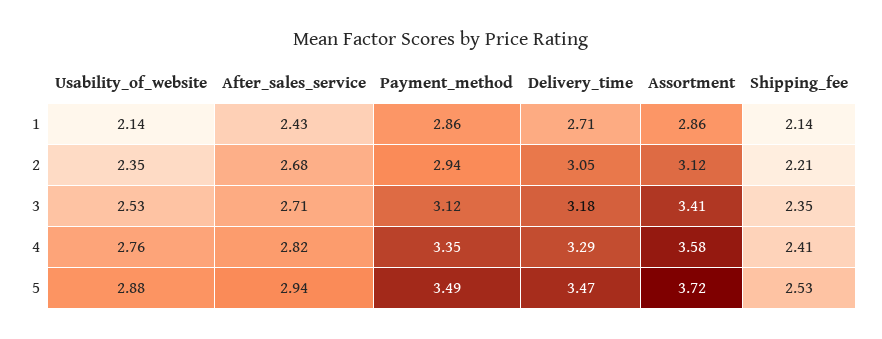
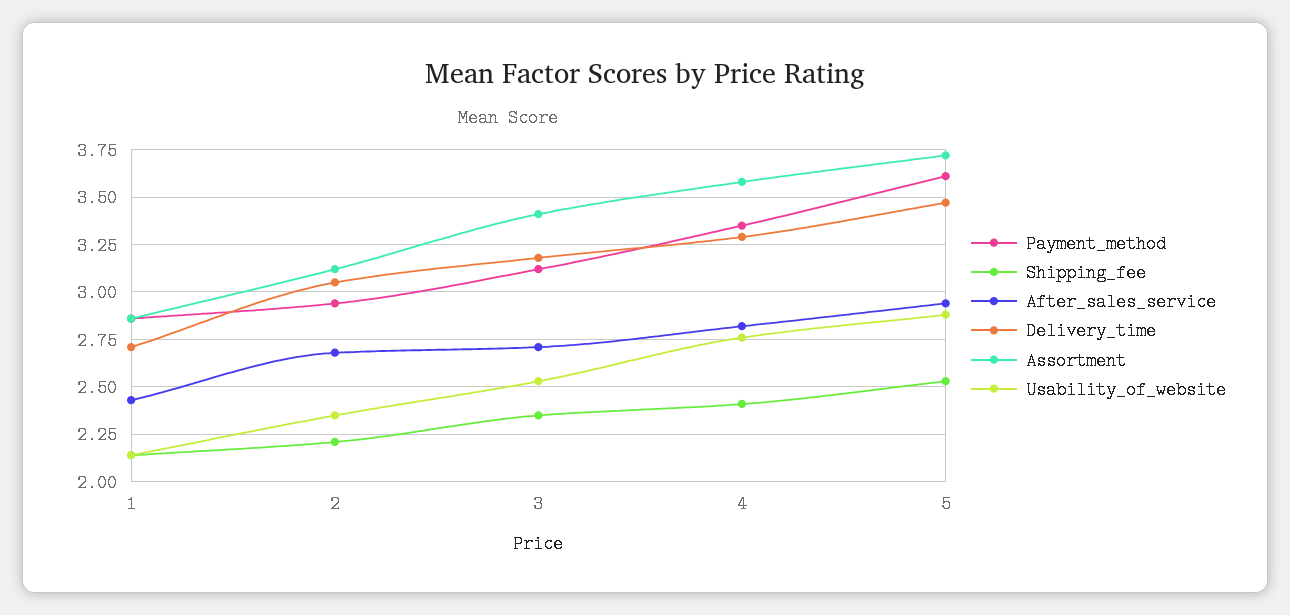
Payment_method, 5: 3.49 -> 3.6

